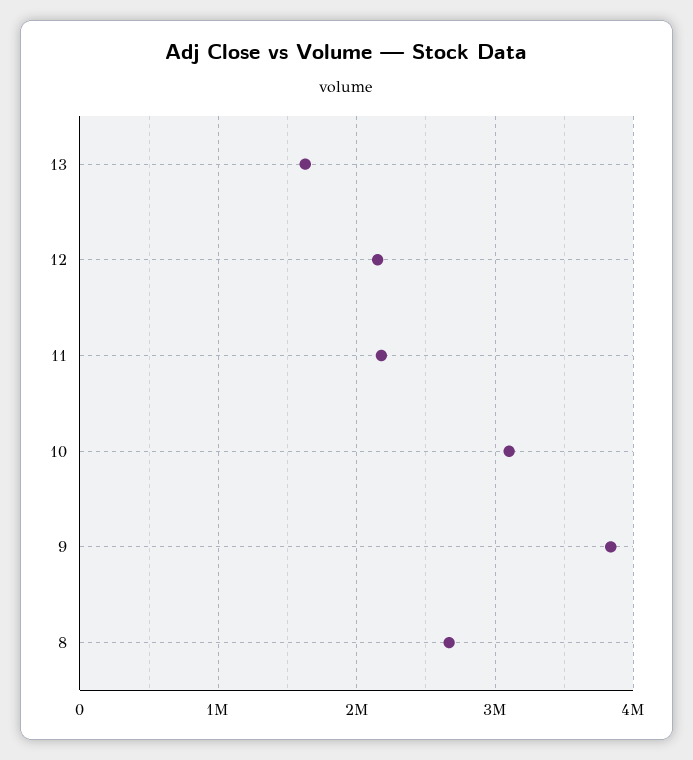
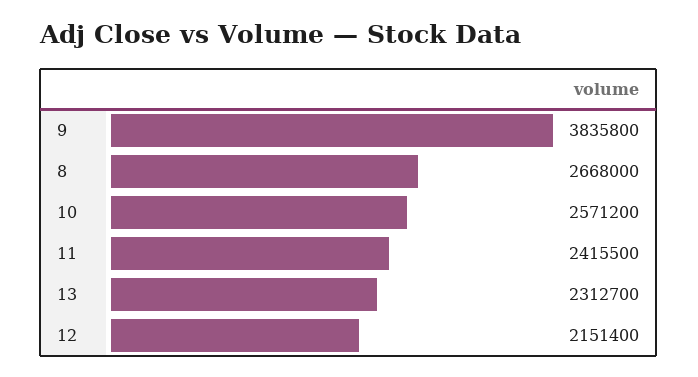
13: 1600000 -> 2312700
11: 2200000 -> 2415500
10: 3100000 -> 2571200

